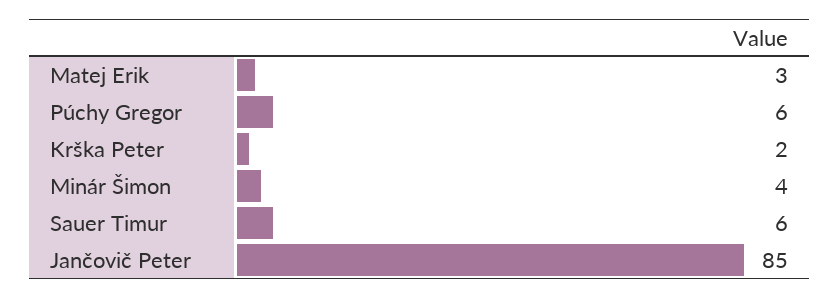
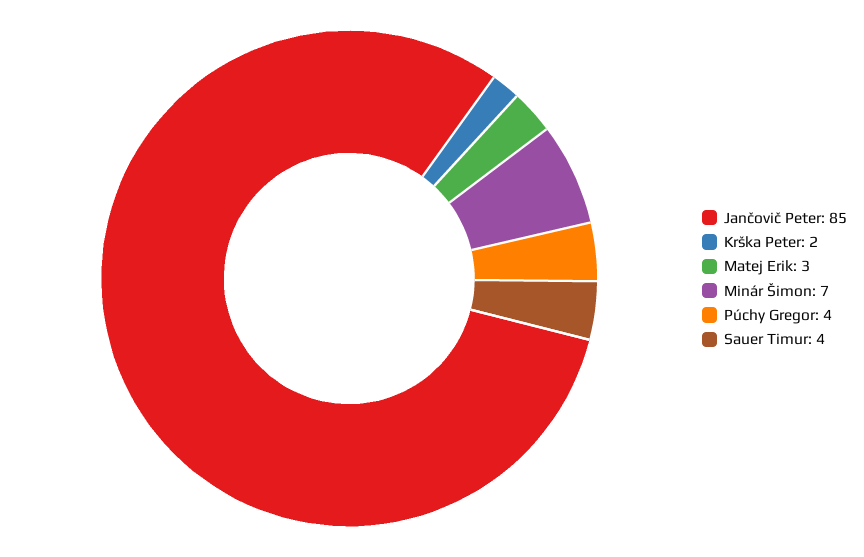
Púchy Gregor: 6 -> 4
Minár Šimon: 4 -> 7
Sauer Timur: 6 -> 4

